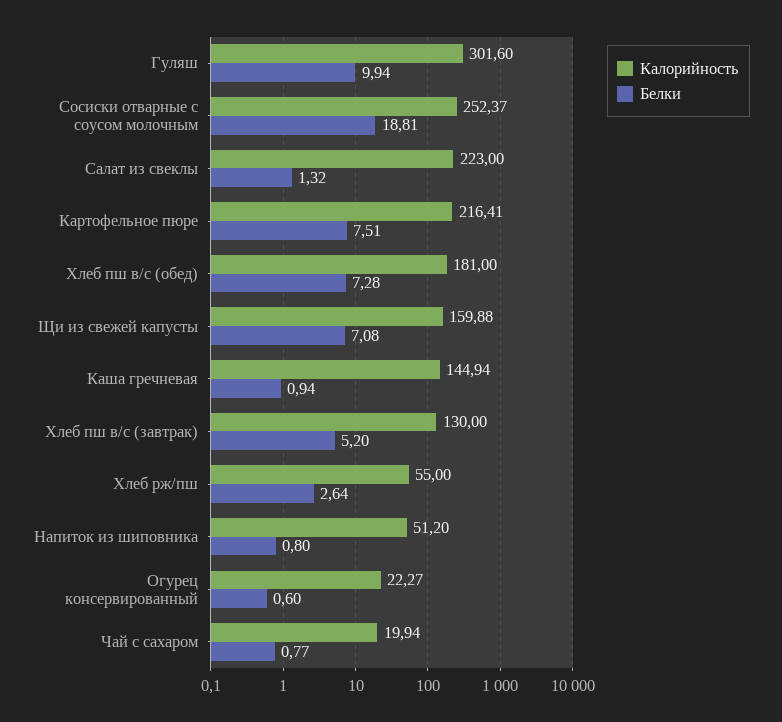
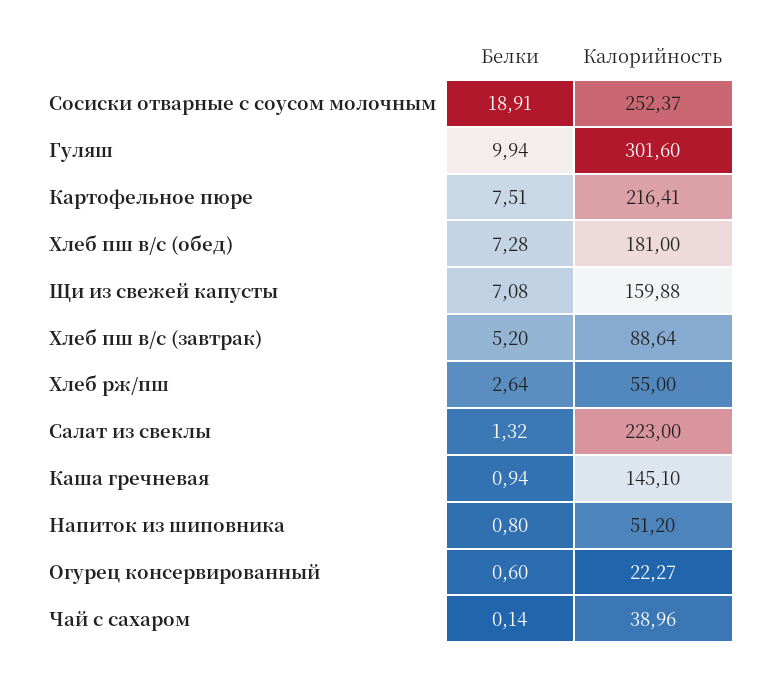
Белки, Сосиски отварные с соусом молочным: 18.81 -> 18.91
Калорийность, Каша гречневая: 144.94 -> 145.1
Калорийность, Хлеб пш в/с (завтрак): 130 -> 88.64
Калорийность, Чай с сахаром: 19.94 -> 38.96
Белки, Чай с сахаром: 0.77 -> 0.14

